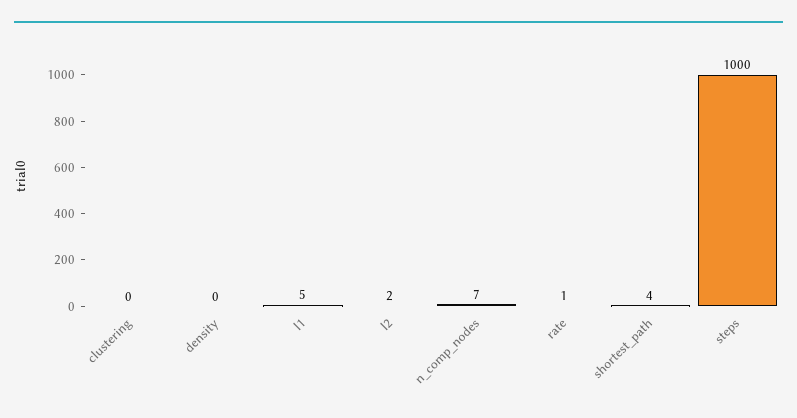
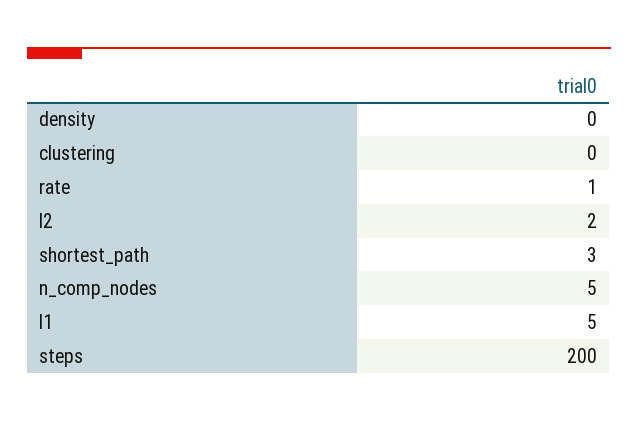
n_comp_nodes: 7 -> 5
shortest_path: 4 -> 3
steps: 1000 -> 200

